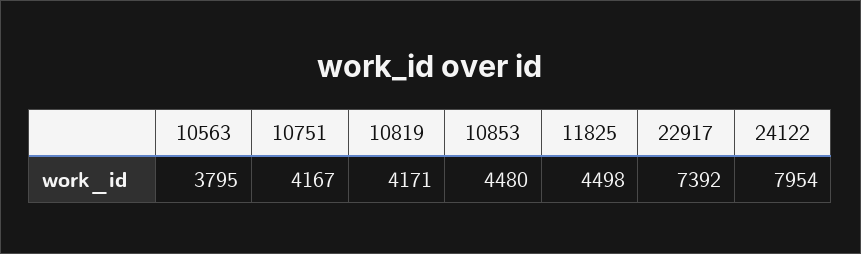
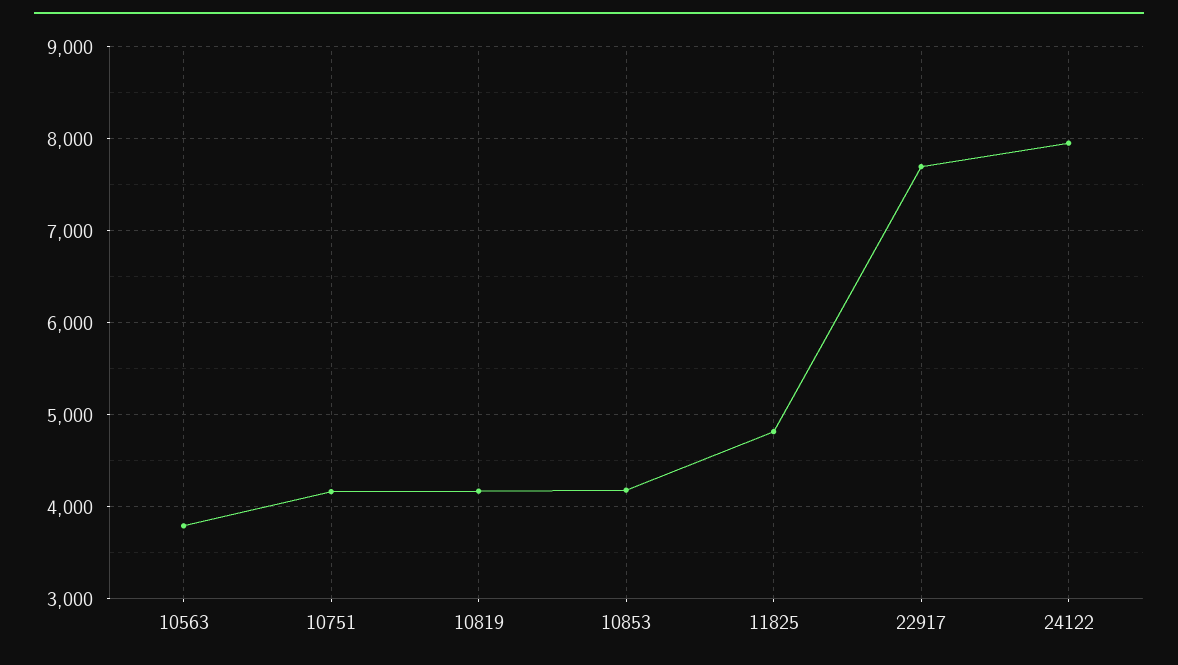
10853: 4480 -> 4200
11825: 4498 -> 4800
22917: 7392 -> 7700

